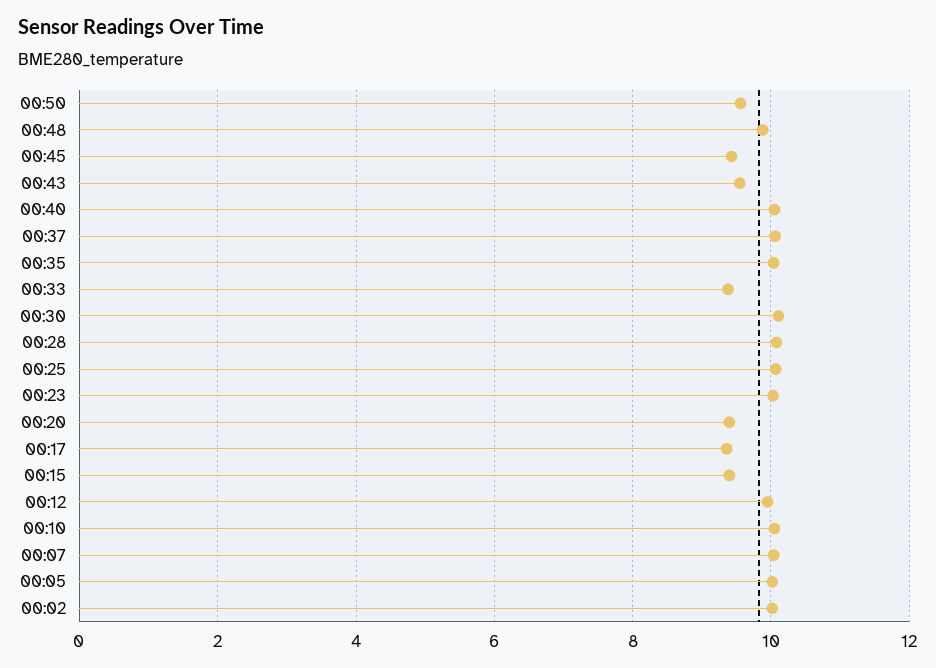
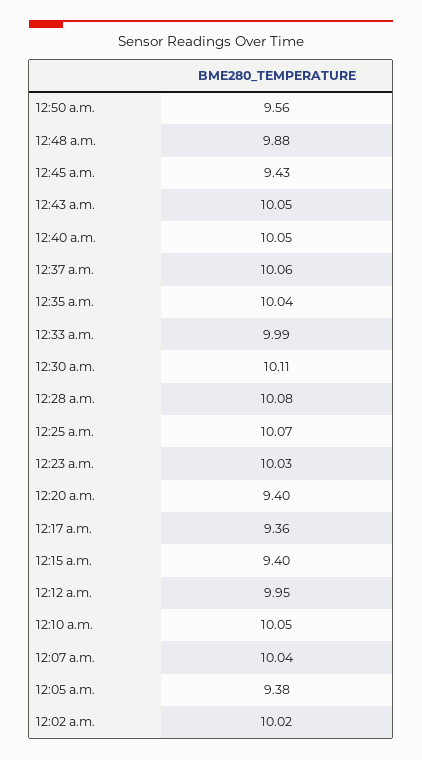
00:43: 9.6 -> 10.05
00:33: 9.4 -> 9.99
00:05: 10 -> 9.38

